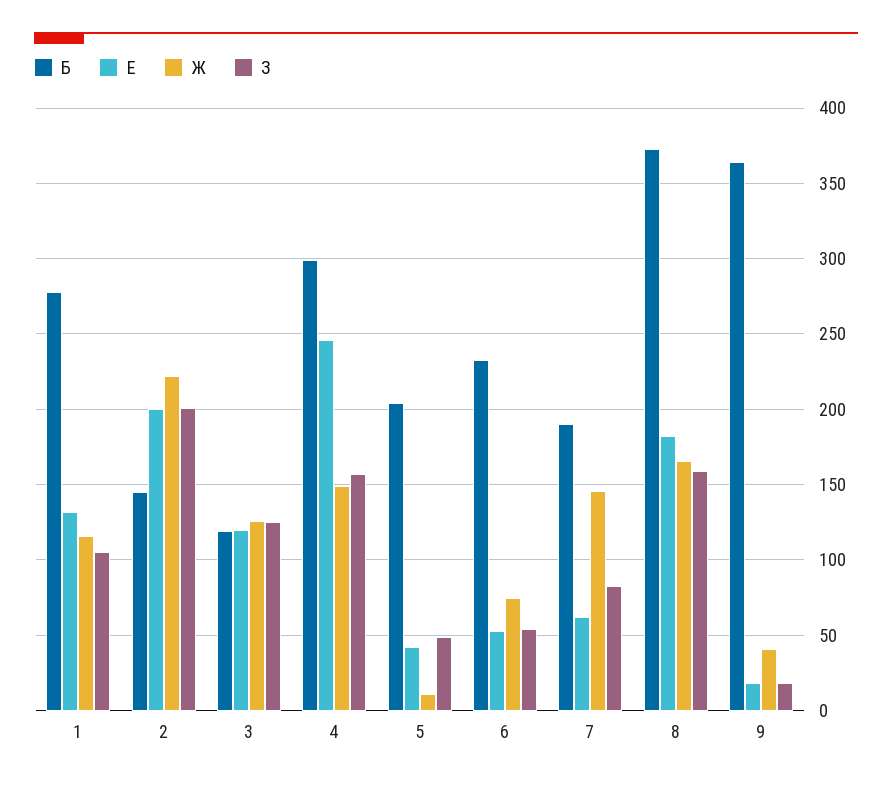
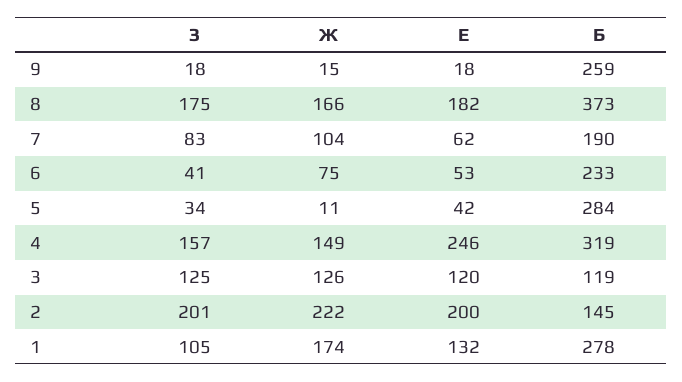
Ж, 1: 115 -> 174
Б, 4: 300 -> 319
Б, 5: 205 -> 284
З, 5: 50 -> 34
З, 6: 55 -> 41
Ж, 7: 145 -> 104
З, 8: 160 -> 175
Б, 9: 365 -> 259
Ж, 9: 40 -> 15

